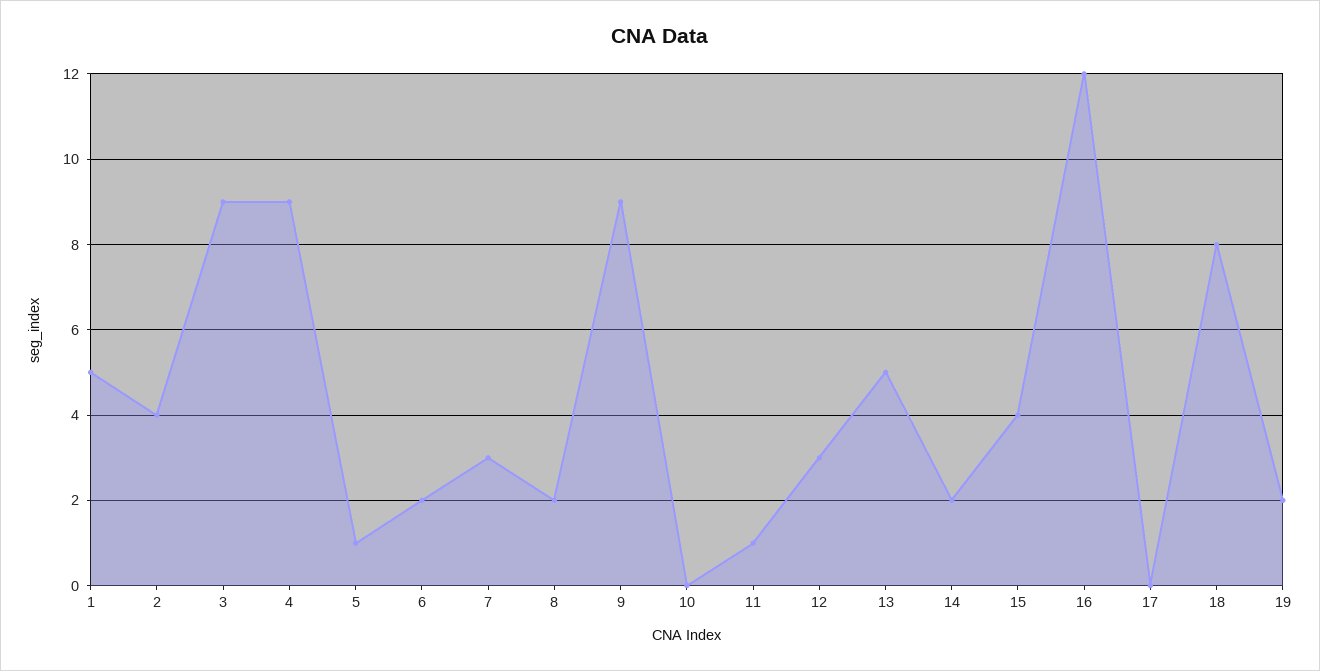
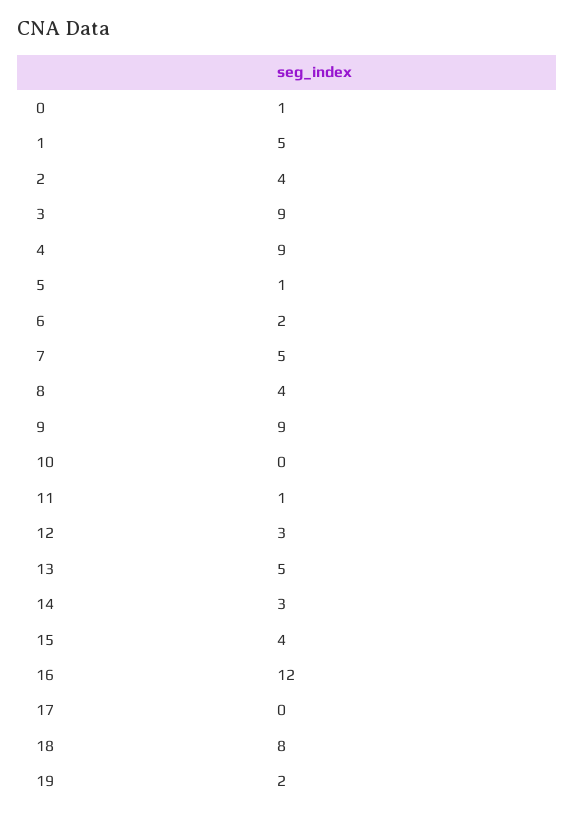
7: 3 -> 5
8: 2 -> 4
14: 2 -> 3
0: none -> 1

